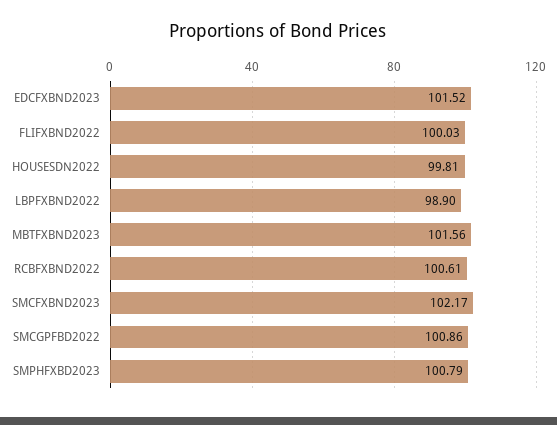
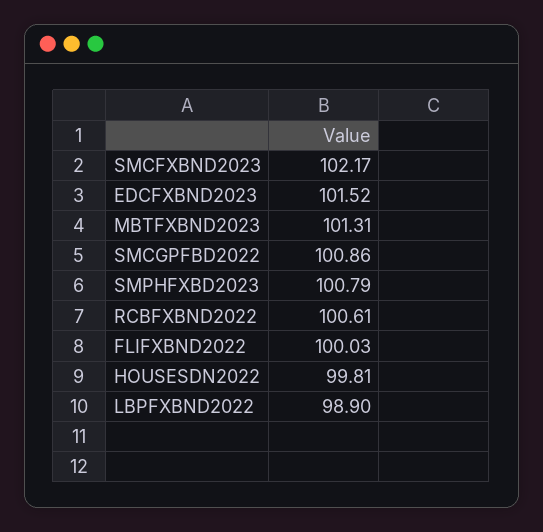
MBTFXBND2023: 101.56 -> 101.31

